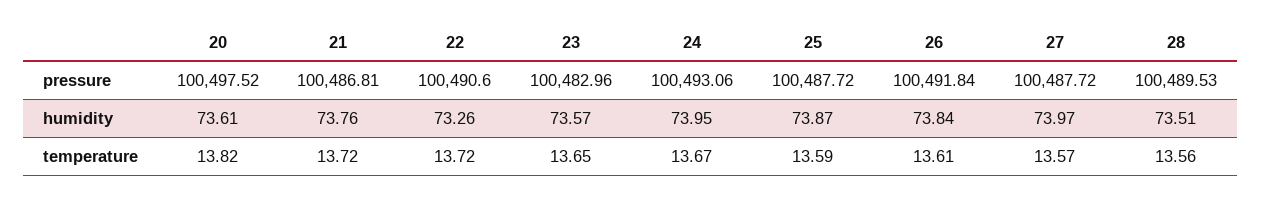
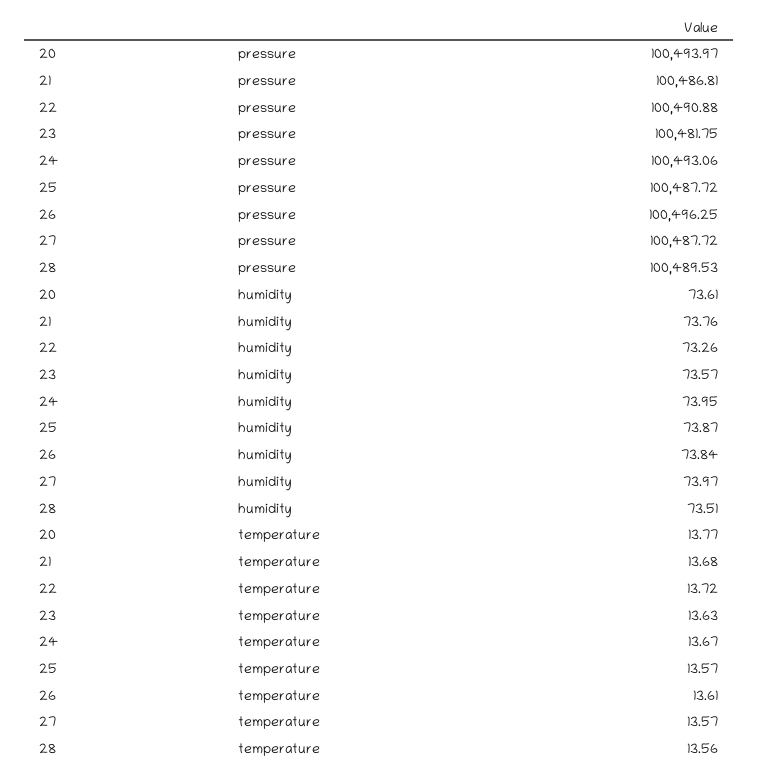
20, pressure: 100497.52 -> 100493.97
22, pressure: 100490.6 -> 100490.88
23, pressure: 100482.96 -> 100481.75
26, pressure: 100491.84 -> 100496.25
20, temperature: 13.82 -> 13.77
21, temperature: 13.72 -> 13.68
23, temperature: 13.65 -> 13.63
25, temperature: 13.59 -> 13.57

